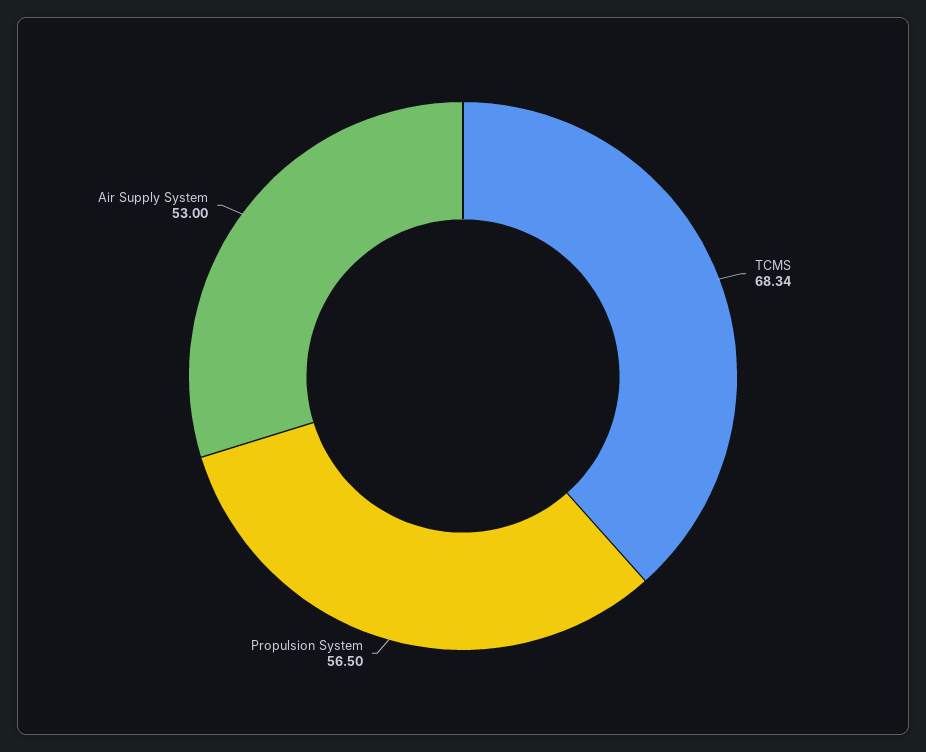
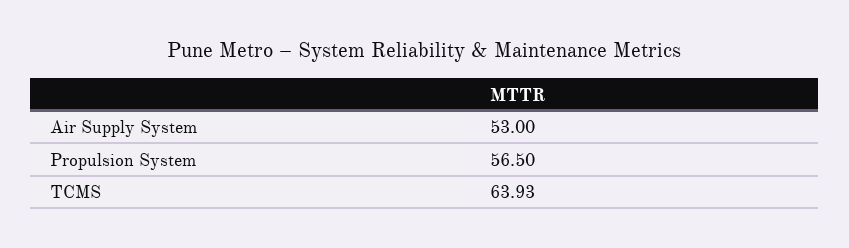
TCMS: 68.34 -> 63.93

